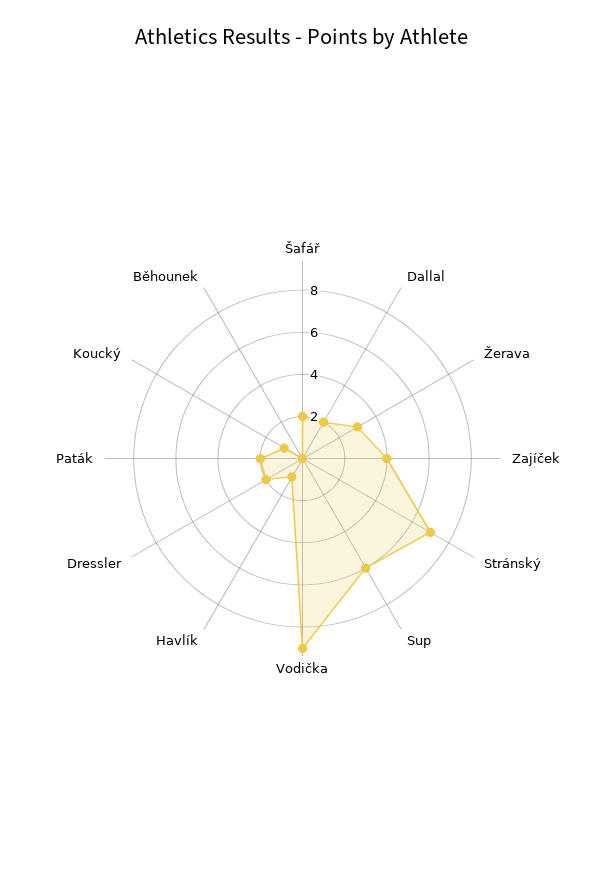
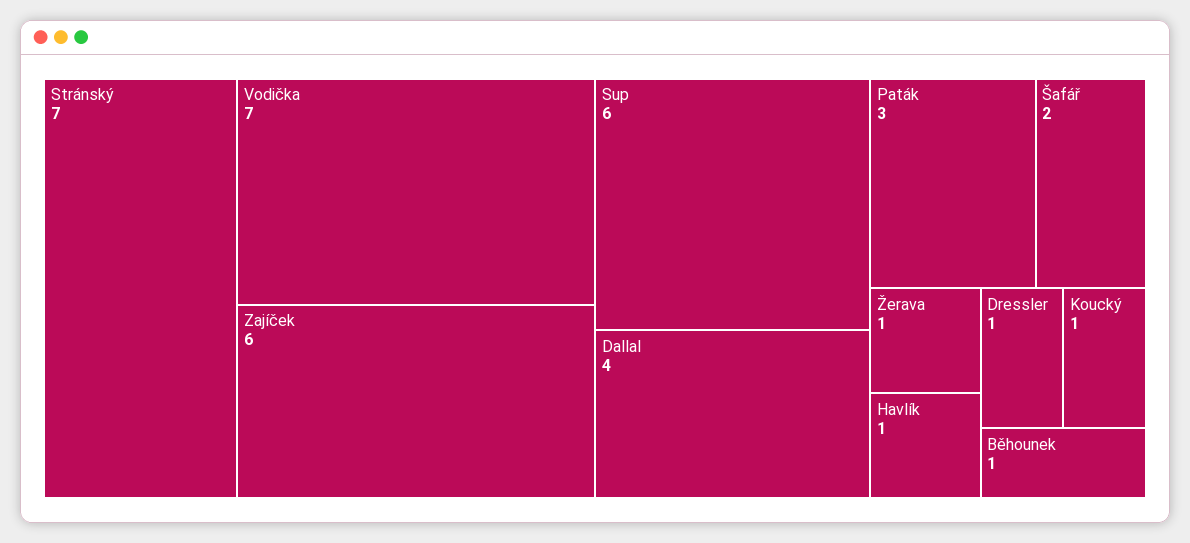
Dallal: 2 -> 4
Žerava: 3 -> 1
Zajíček: 4 -> 6
Vodička: 9 -> 7
Dressler: 2 -> 1
Paták: 2 -> 3
Běhounek: 0 -> 1

